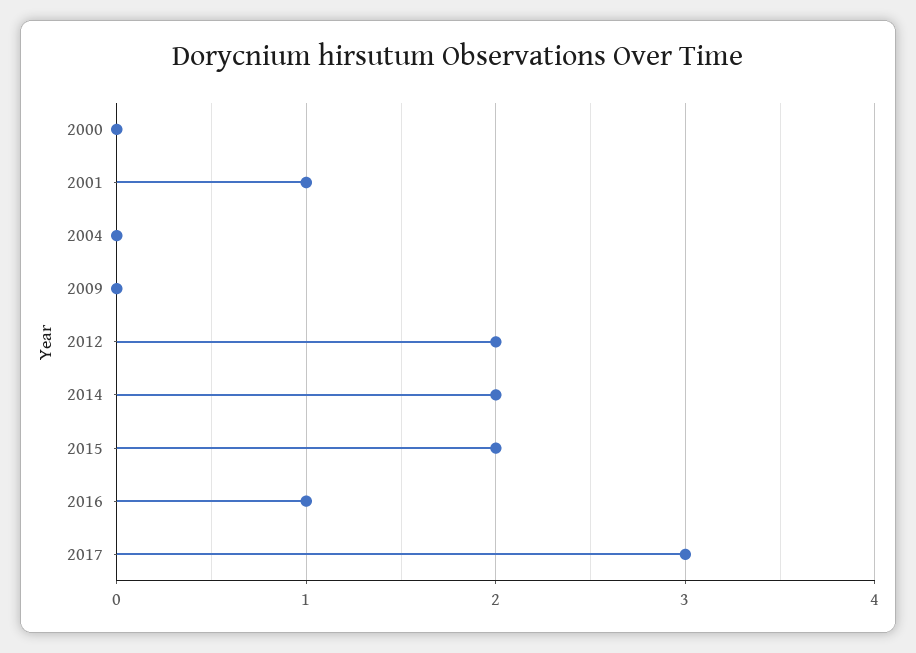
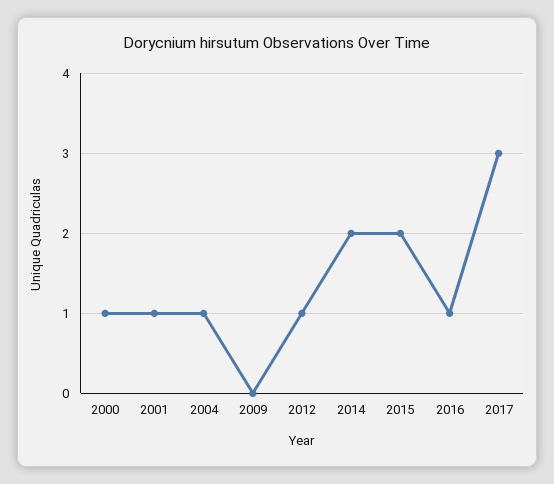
2000: 0 -> 1
2004: 0 -> 1
2012: 2 -> 1

